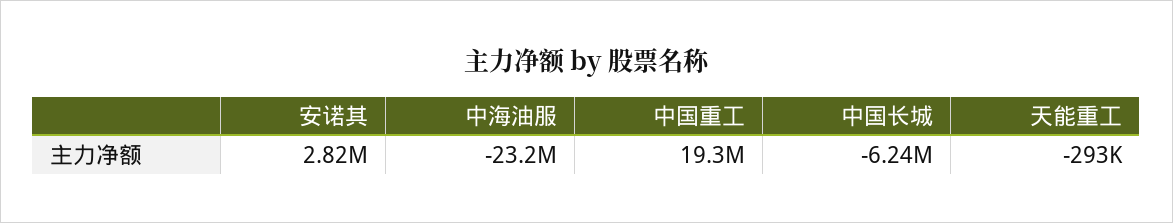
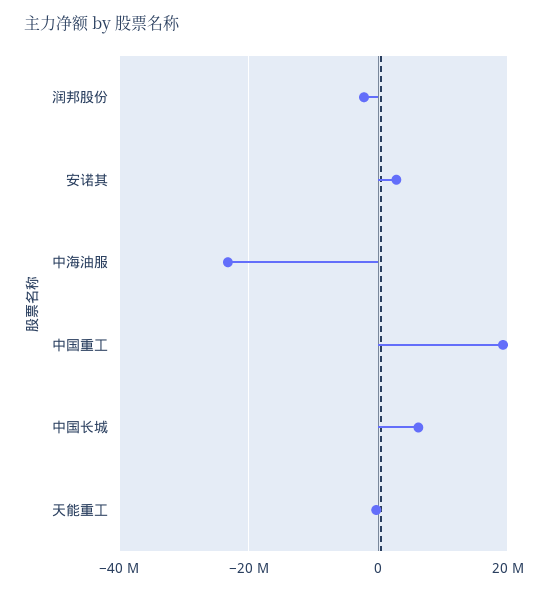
中国长城: -6240000 -> 6000000
润邦股份: none -> -2000000

